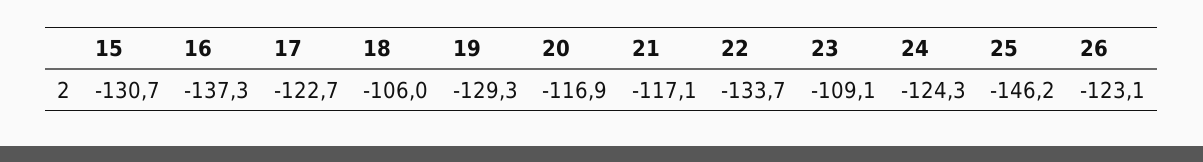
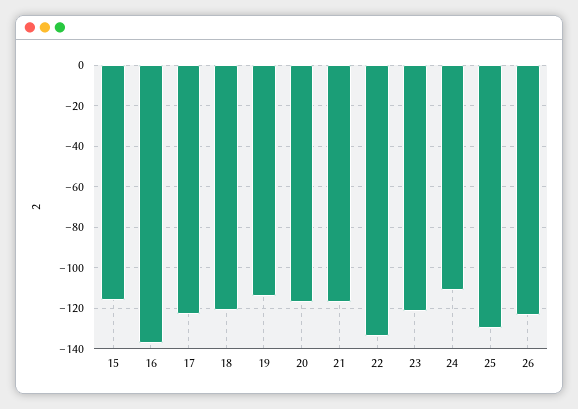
15: -130.7 -> -115
18: -106 -> -120
19: -129.3 -> -115
23: -109.1 -> -120
24: -124.3 -> -110
25: -146.2 -> -130

